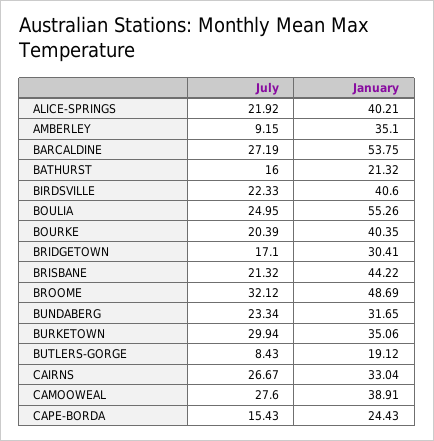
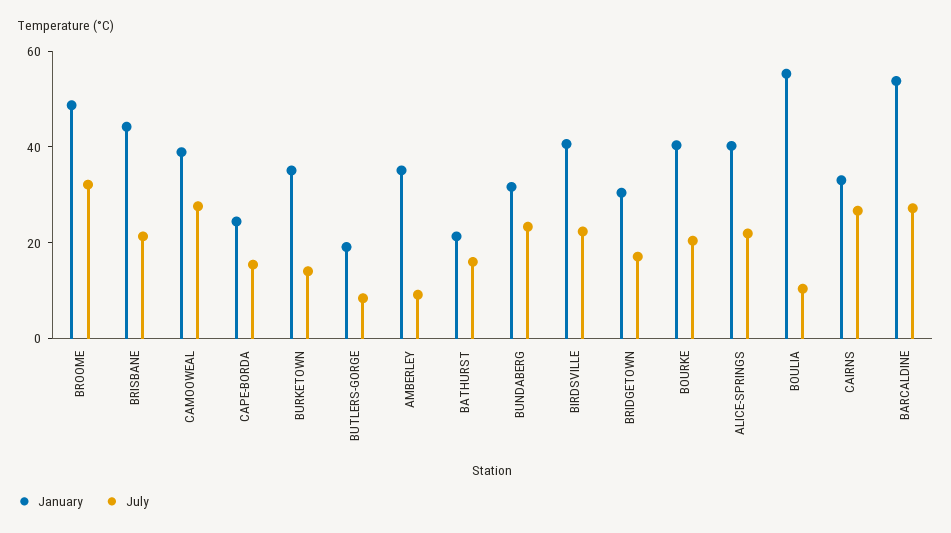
July, BOULIA: 24.95 -> 10
July, BURKETOWN: 29.94 -> 15

